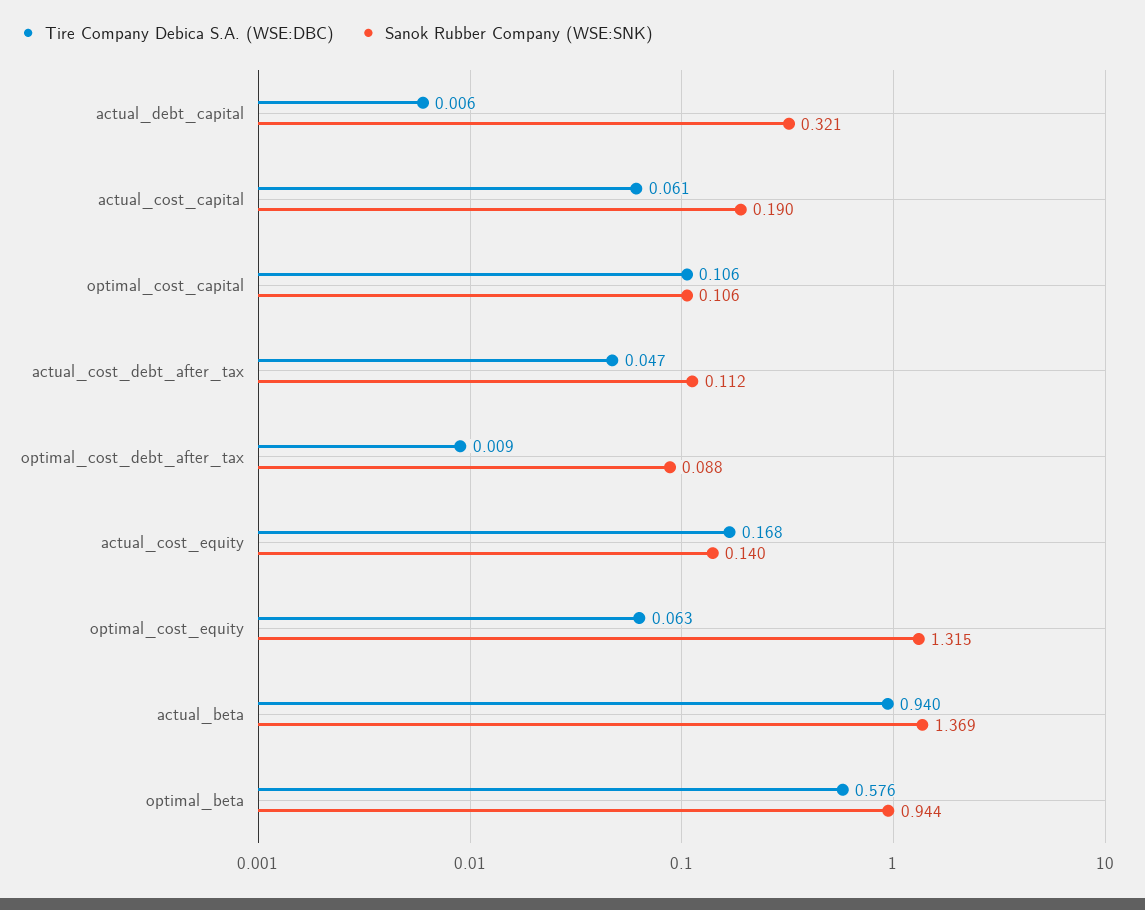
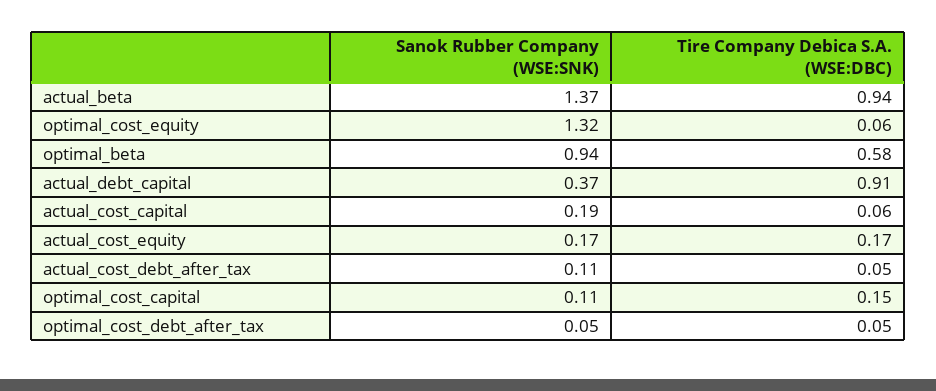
Tire Company Debica S.A. (WSE:DBC), actual_debt_capital: 0.006 -> 0.91
Sanok Rubber Company (WSE:SNK), actual_debt_capital: 0.321 -> 0.37
Tire Company Debica S.A. (WSE:DBC), optimal_cost_capital: 0.106 -> 0.15
Tire Company Debica S.A. (WSE:DBC), optimal_cost_debt_after_tax: 0.009 -> 0.05
Sanok Rubber Company (WSE:SNK), optimal_cost_debt_after_tax: 0.088 -> 0.05
Sanok Rubber Company (WSE:SNK), actual_cost_equity: 0.14 -> 0.17

